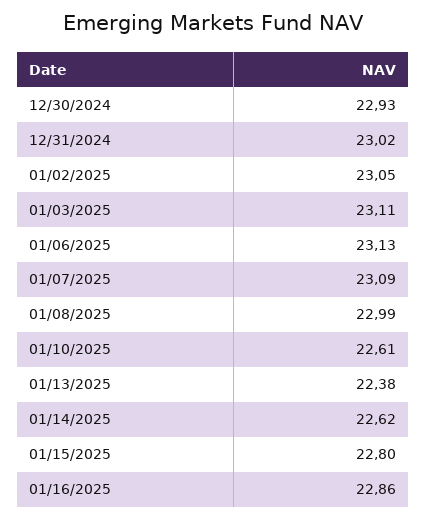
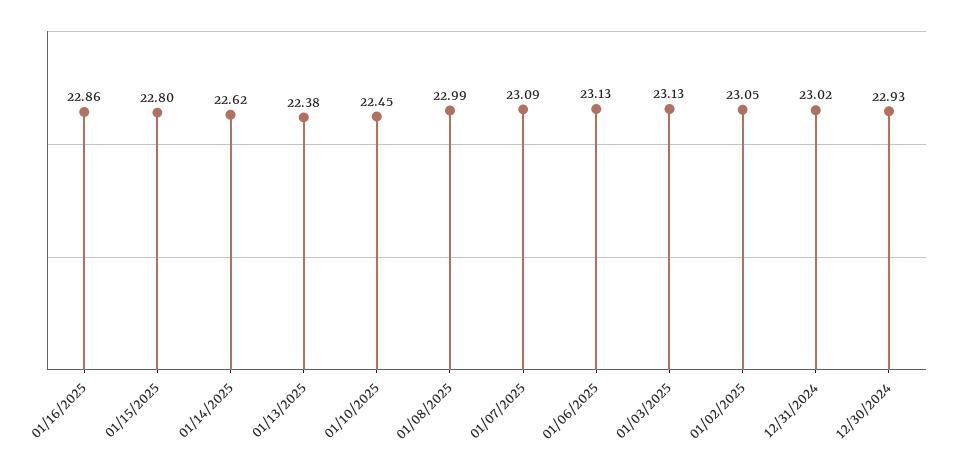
01/03/2025: 23.11 -> 23.13
01/10/2025: 22.61 -> 22.45

